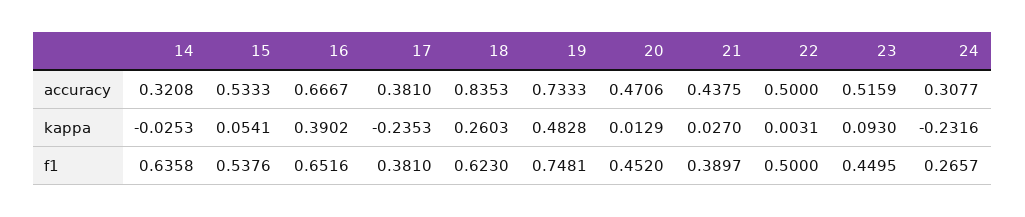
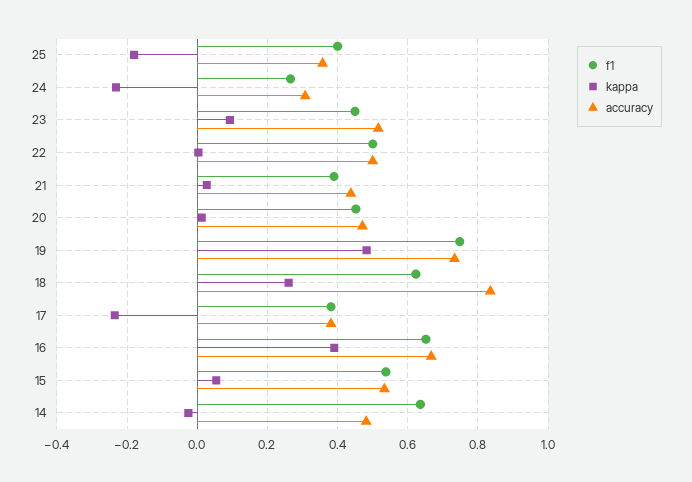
accuracy, 14: 0.3208 -> 0.48
f1, 25: none -> 0.4
kappa, 25: none -> -0.18
accuracy, 25: none -> 0.36

